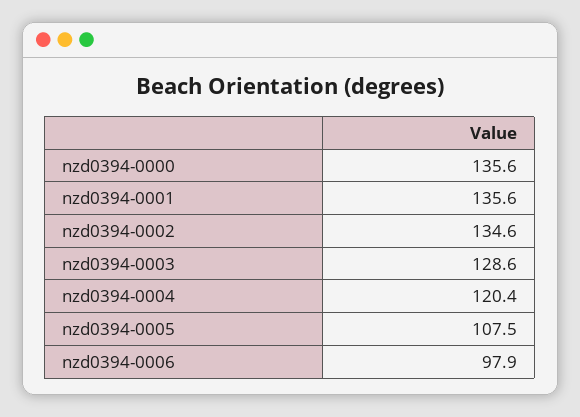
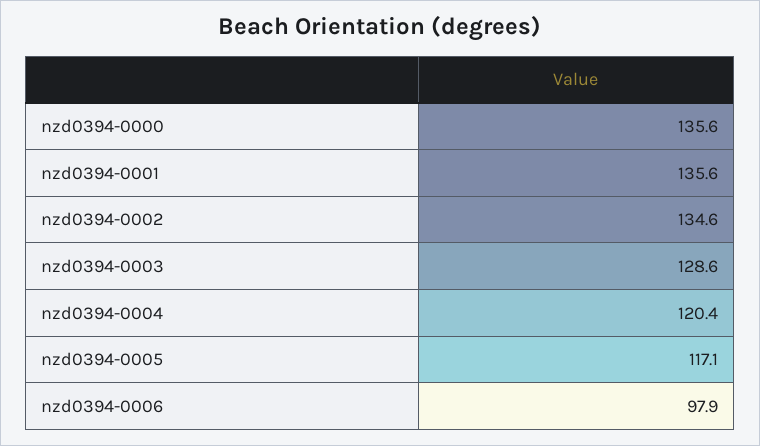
nzd0394-0005: 107.5 -> 117.1

